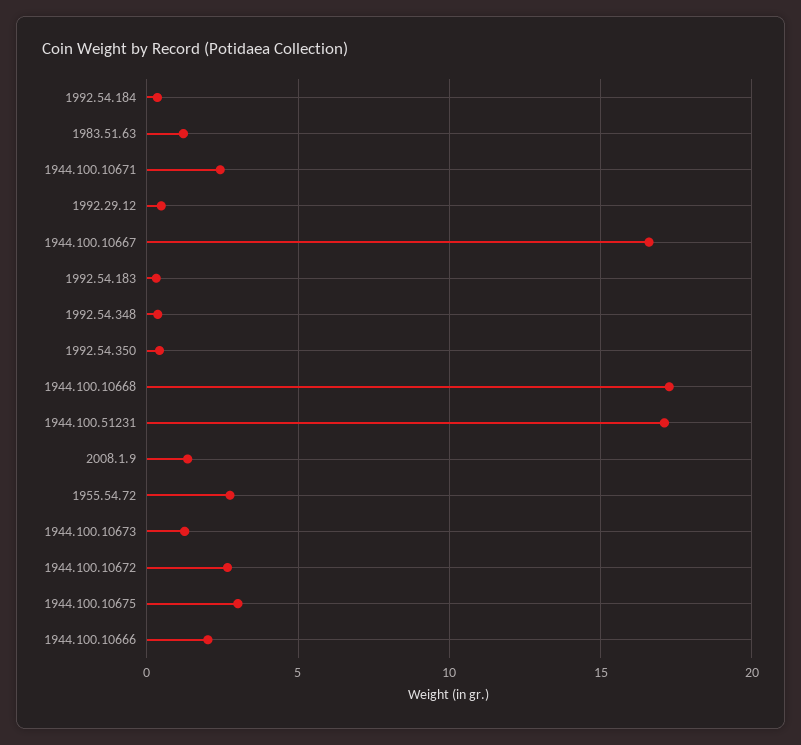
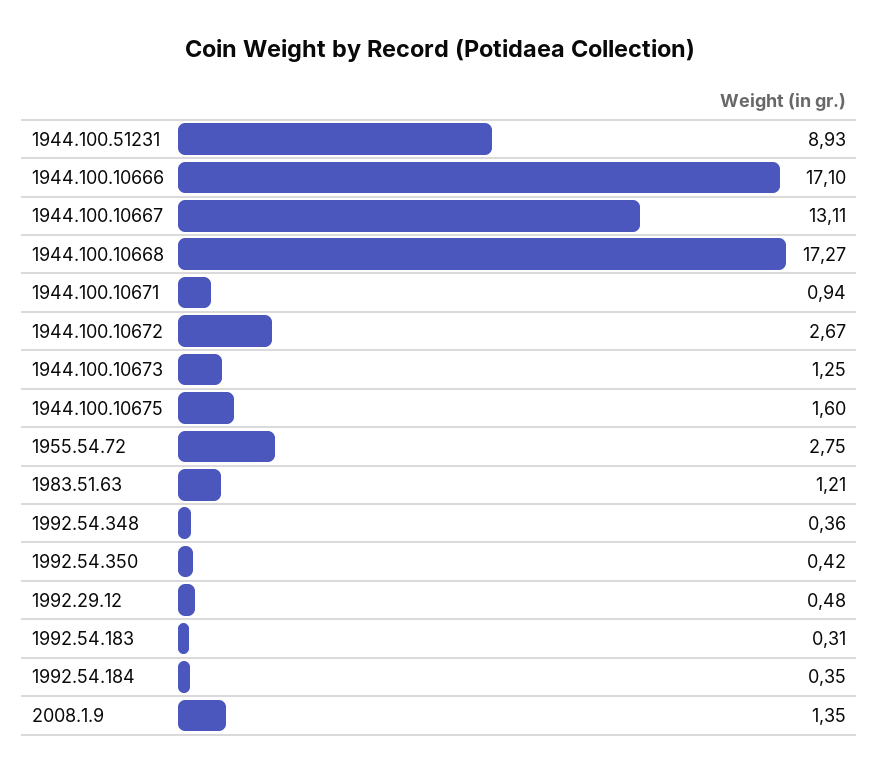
1944.100.10671: 2.5 -> 0.94
1944.100.10667: 16.5 -> 13.11
1944.100.51231: 17 -> 8.93
1944.100.10675: 3 -> 1.6
1944.100.10666: 2 -> 17.1

